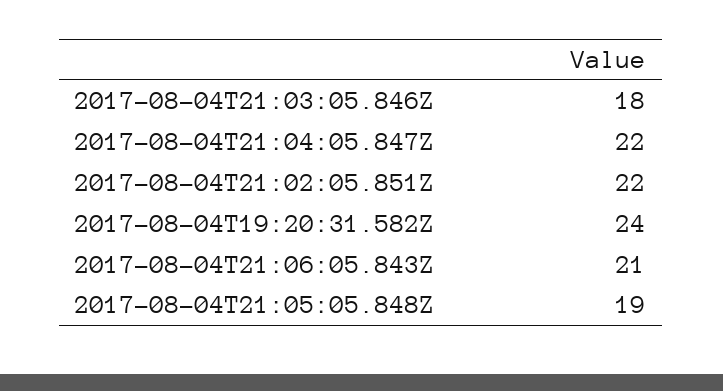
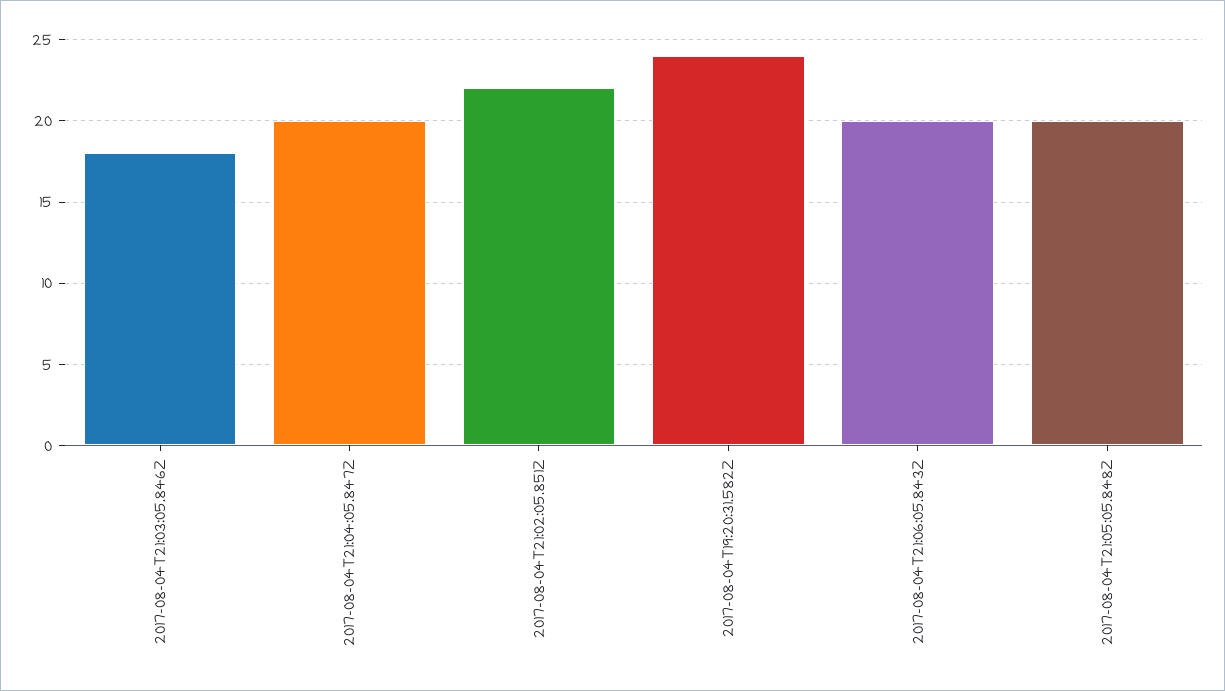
2017-08-04T21:04:05.847Z: 22 -> 20
2017-08-04T21:06:05.843Z: 21 -> 20
2017-08-04T21:05:05.848Z: 19 -> 20

